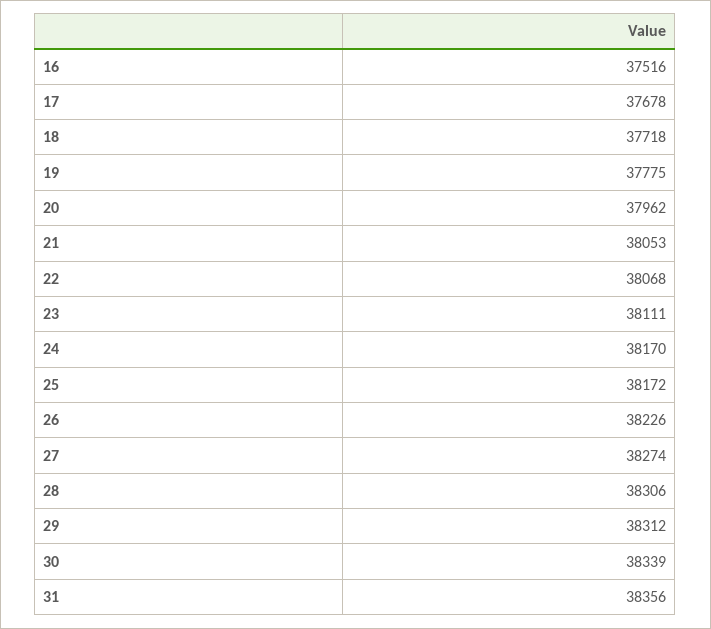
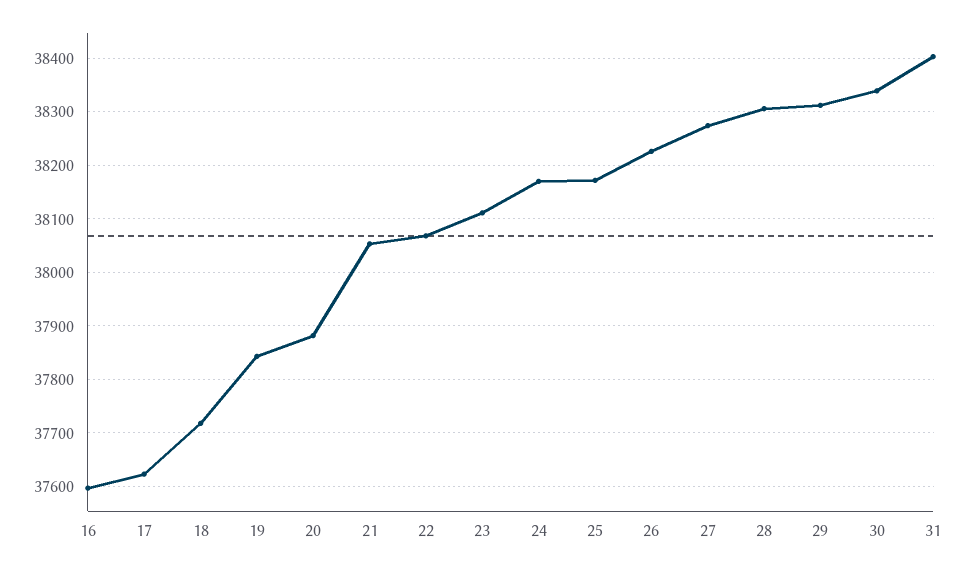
16: 37516 -> 37600
17: 37678 -> 37620
19: 37775 -> 37840
20: 37962 -> 37880
31: 38356 -> 38400

